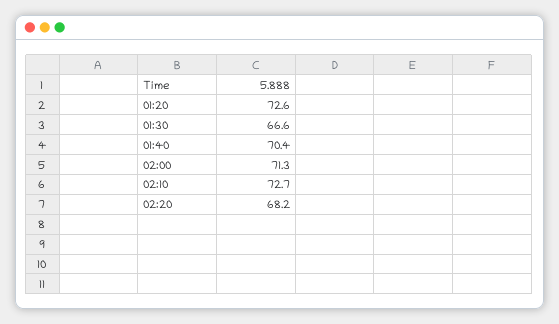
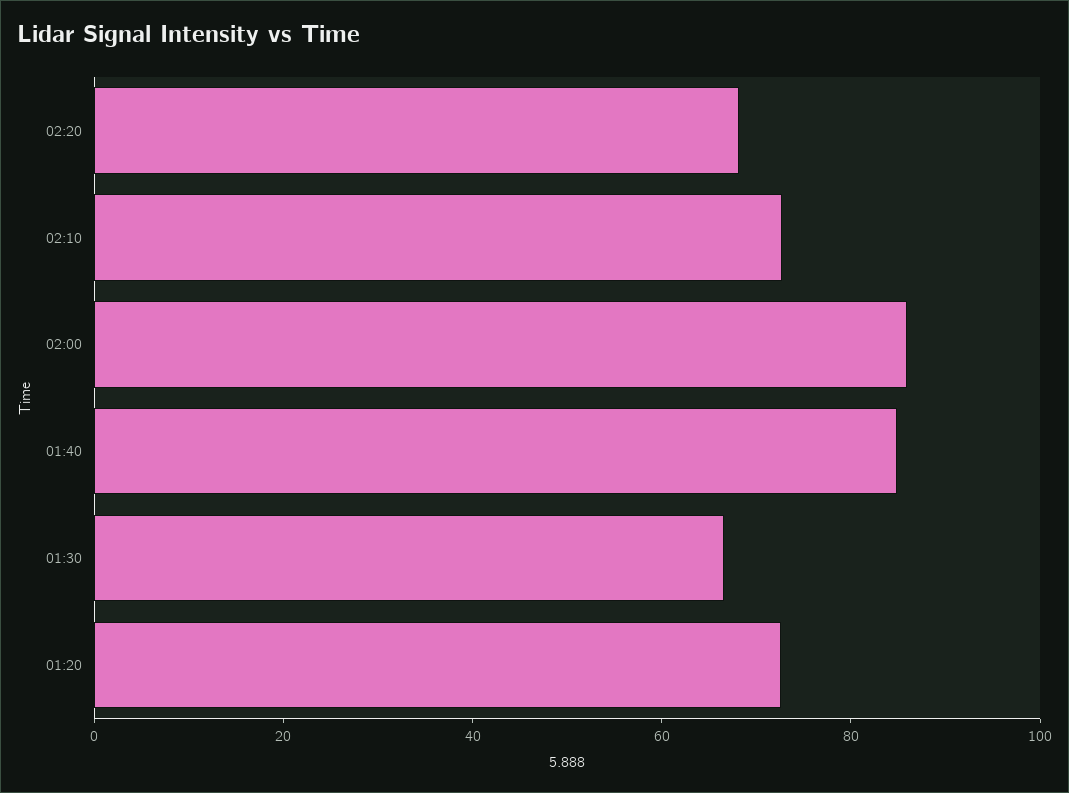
01:40: 70.4 -> 85
02:00: 71.3 -> 85

